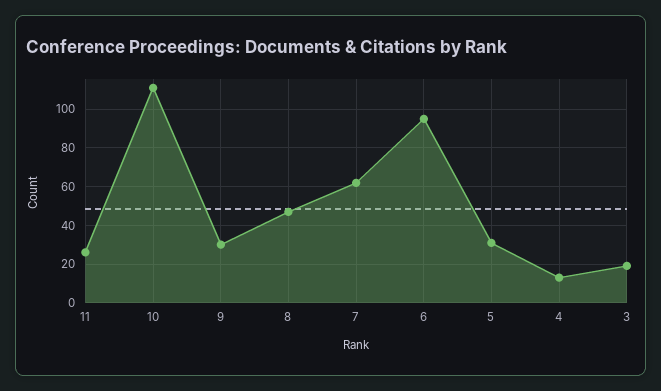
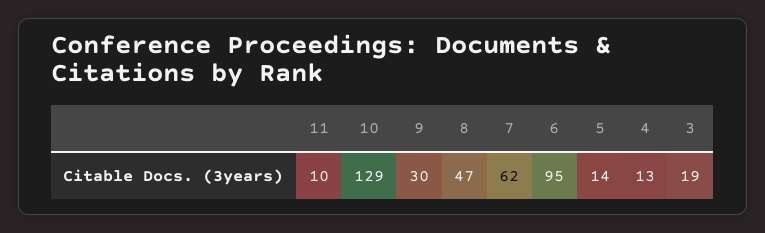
11: 25 -> 10
10: 110 -> 129
5: 30 -> 14

